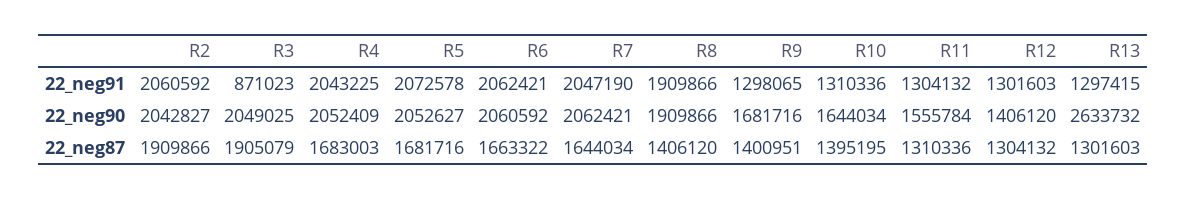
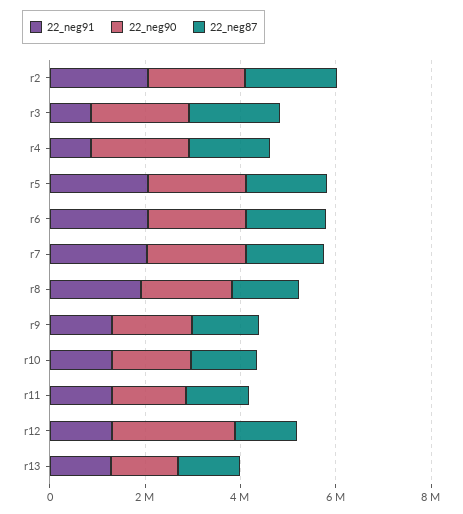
22_neg91, R4: 2043225 -> 1000000
22_neg90, R12: 1406120 -> 2500000
22_neg90, R13: 2633732 -> 1500000

